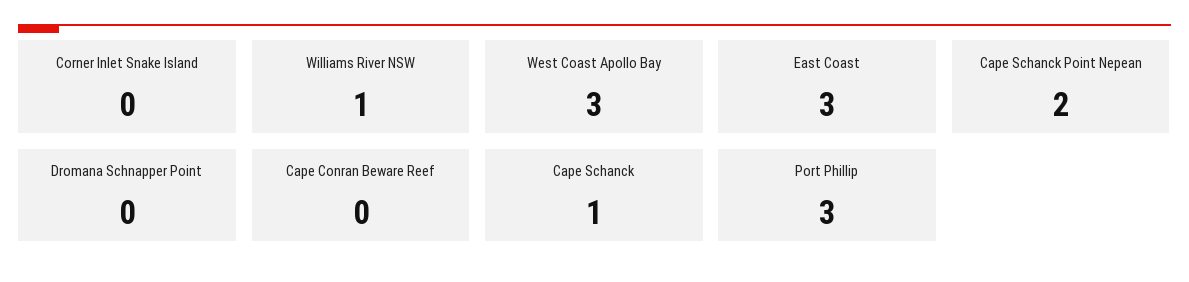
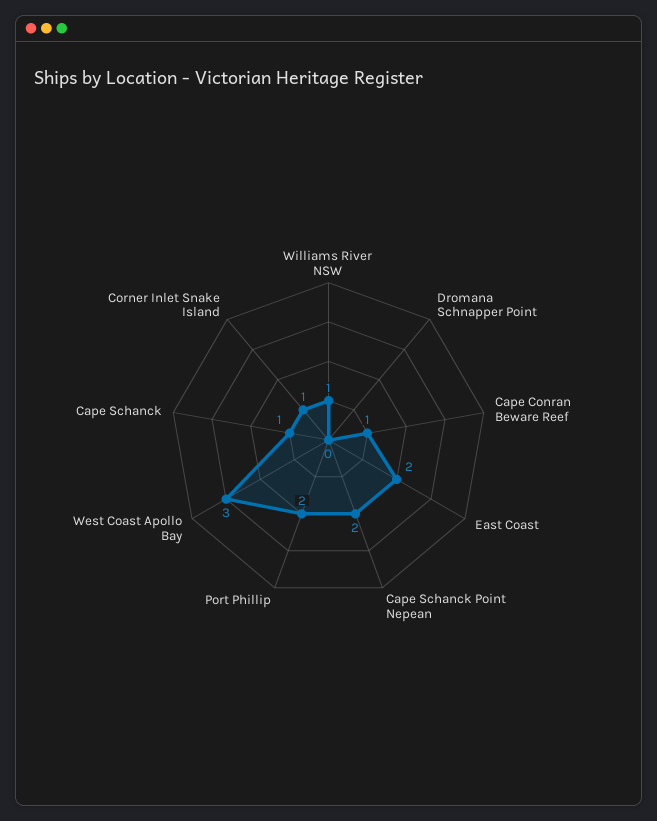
Corner Inlet Snake Island: 0 -> 1
East Coast: 3 -> 2
Cape Conran Beware Reef: 0 -> 1
Port Phillip: 3 -> 2

